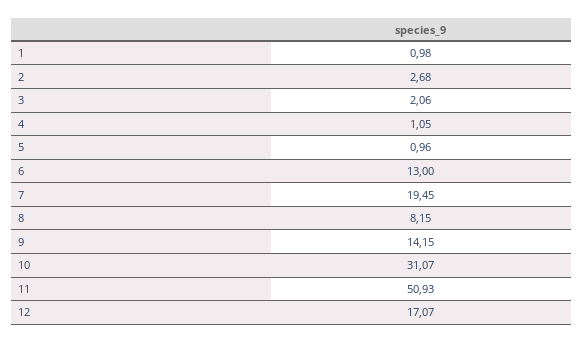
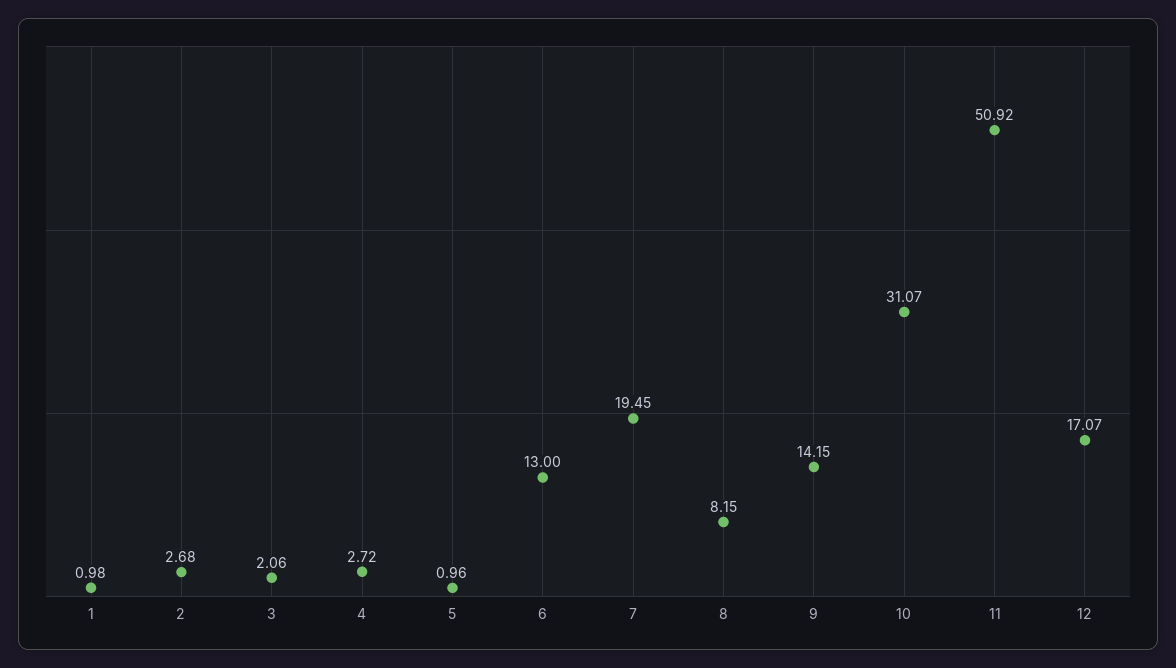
4: 1.05 -> 2.72
11: 50.93 -> 50.92

